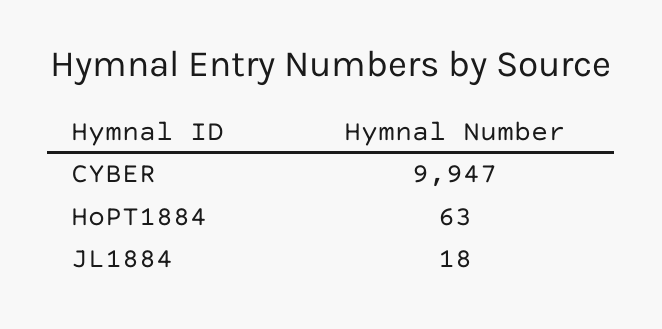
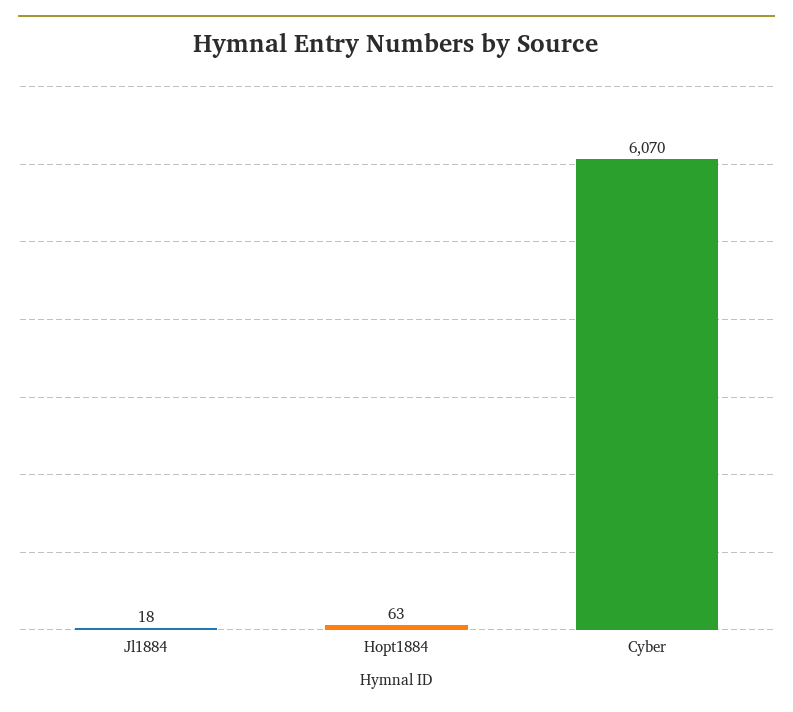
CYBER: 9947 -> 6070

